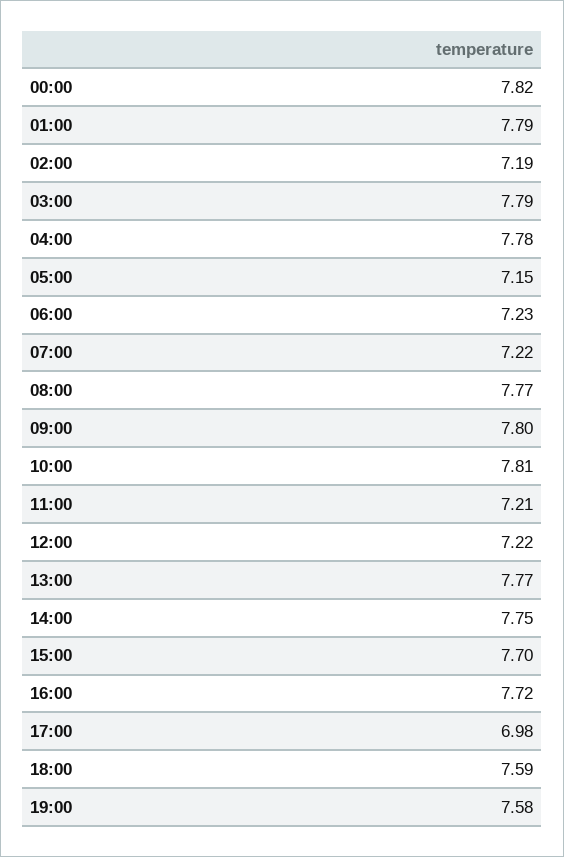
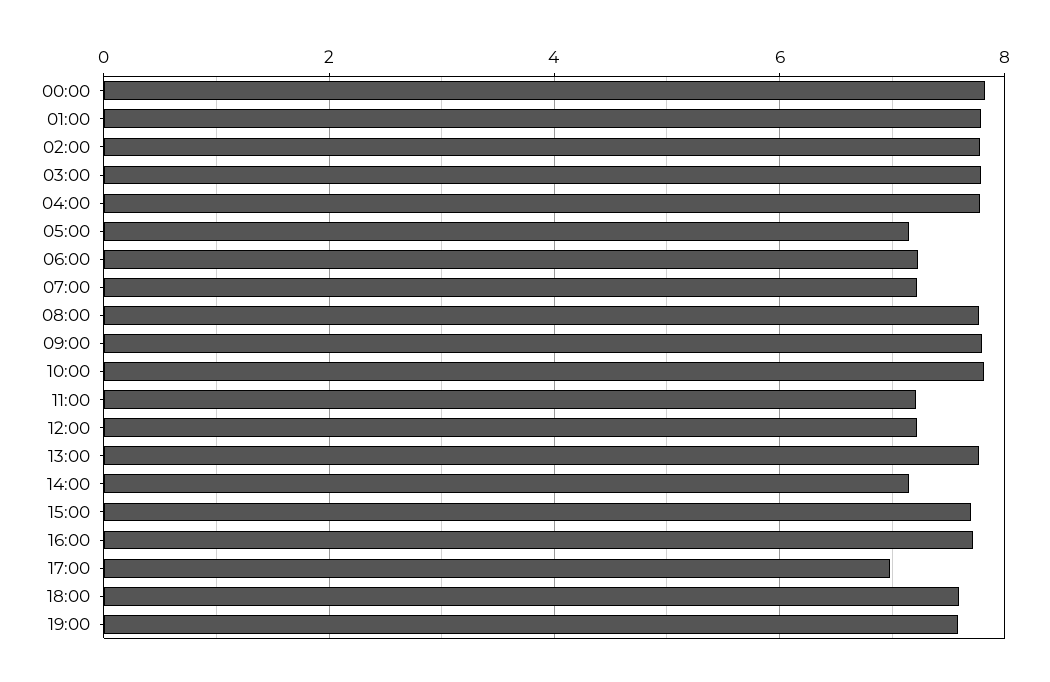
02:00: 7.19 -> 7.8
14:00: 7.75 -> 7.2

